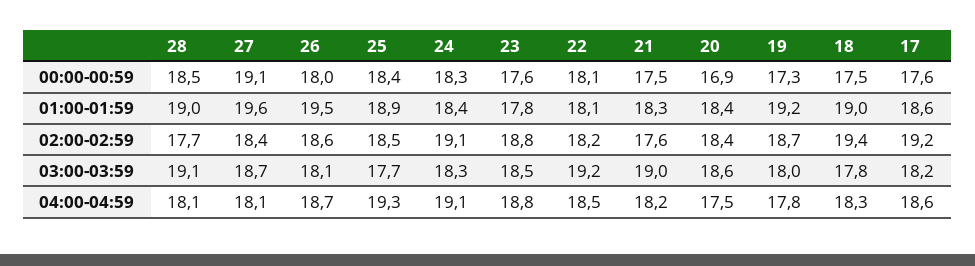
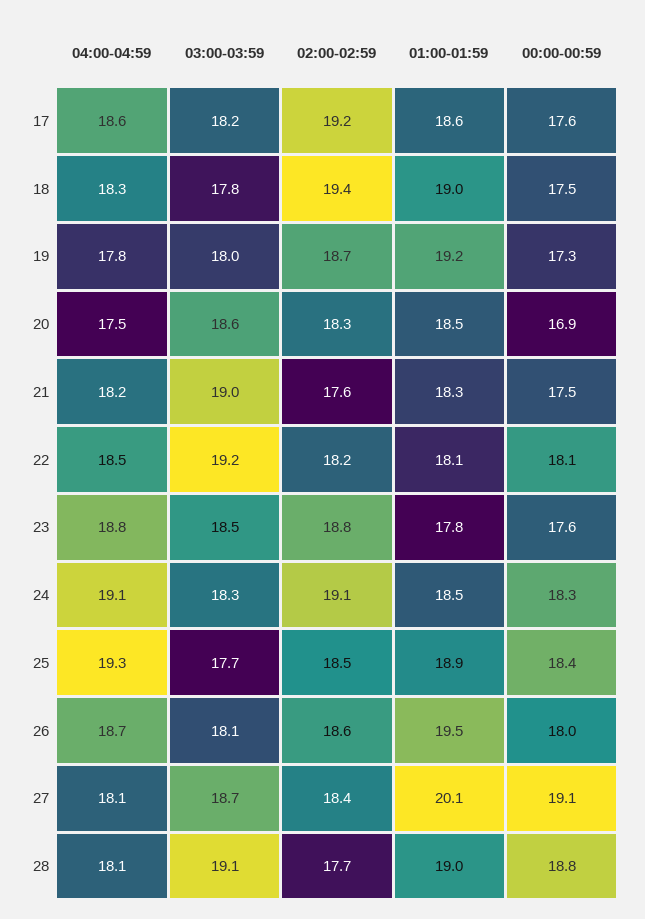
28, 00:00-00:59: 18.5 -> 18.8
27, 01:00-01:59: 19.6 -> 20.1
24, 01:00-01:59: 18.4 -> 18.5
20, 01:00-01:59: 18.4 -> 18.5
20, 02:00-02:59: 18.4 -> 18.3

